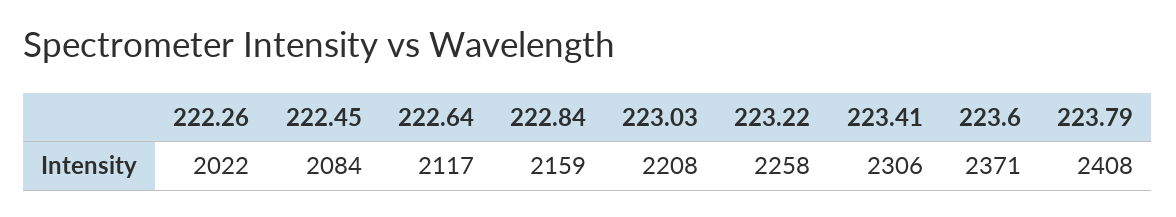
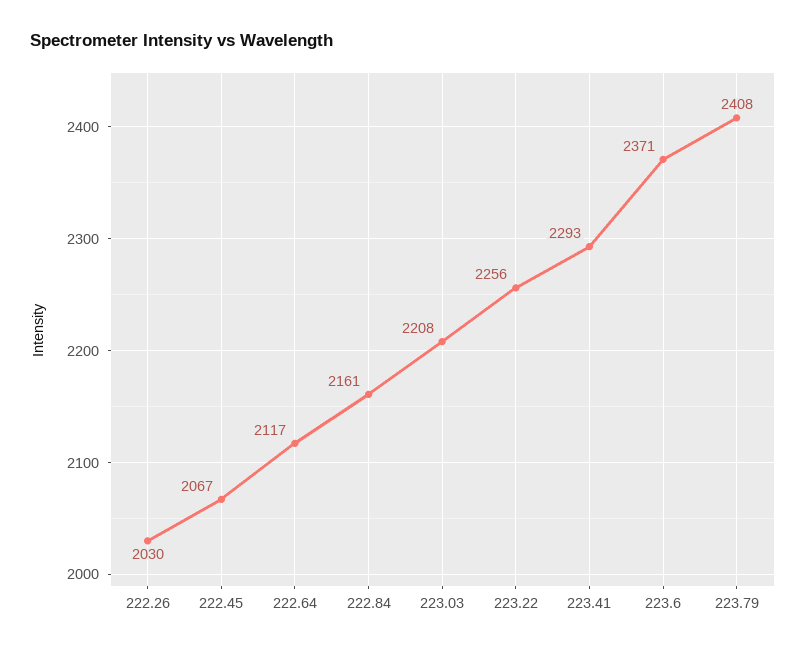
222.26: 2022 -> 2030
222.45: 2084 -> 2067
222.84: 2159 -> 2161
223.22: 2258 -> 2256
223.41: 2306 -> 2293

